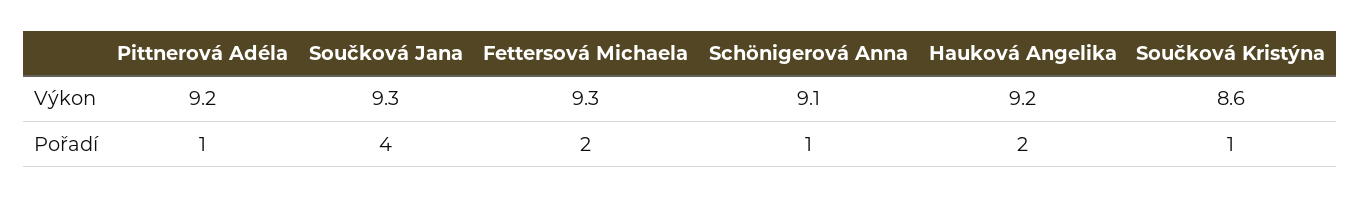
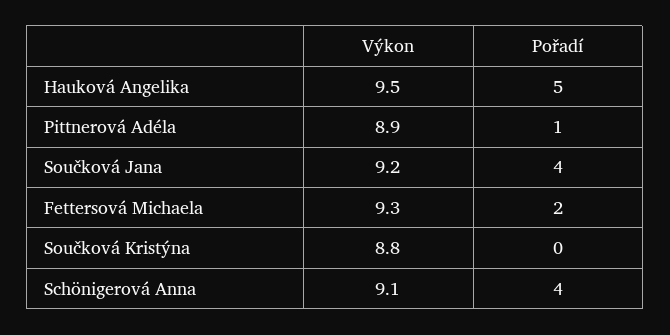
Pittnerová Adéla, Výkon: 9.2 -> 8.9
Součková Jana, Výkon: 9.3 -> 9.2
Hauková Angelika, Výkon: 9.2 -> 9.5
Součková Kristýna, Výkon: 8.6 -> 8.8
Schönigerová Anna, Pořadí: 1 -> 4
Hauková Angelika, Pořadí: 2 -> 5
Součková Kristýna, Pořadí: 1 -> 0

